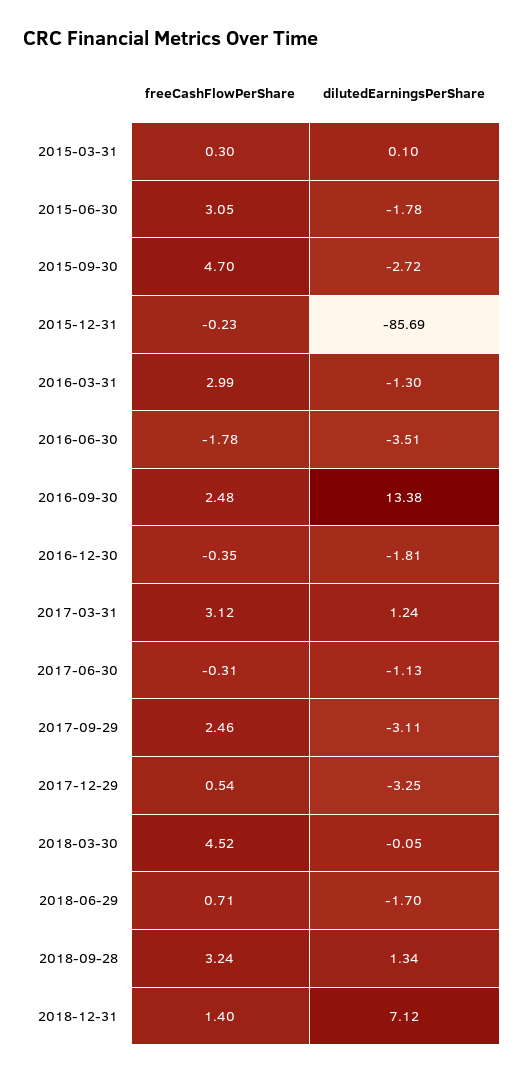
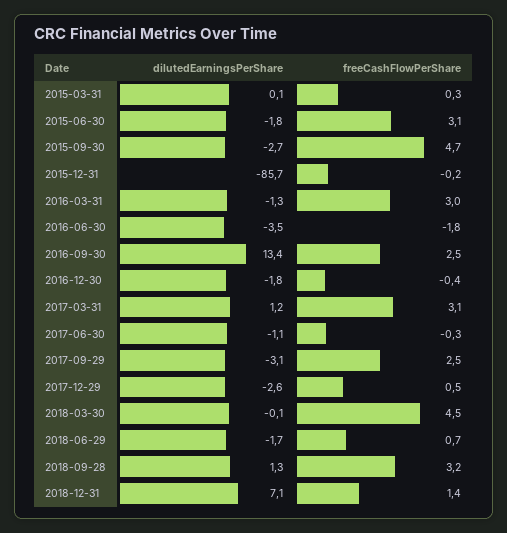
dilutedEarningsPerShare, 2017-12-29: -3.25 -> -2.6

